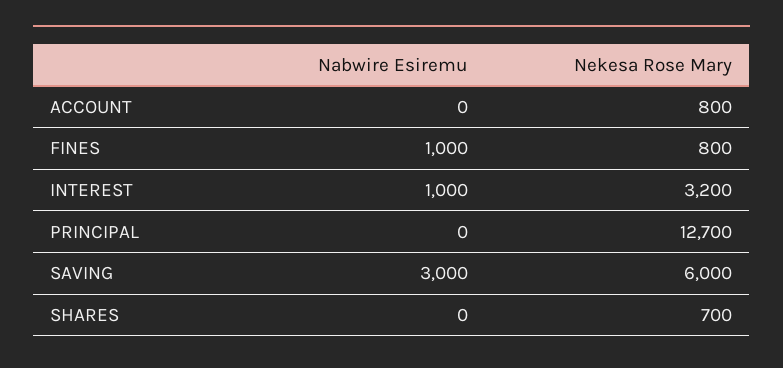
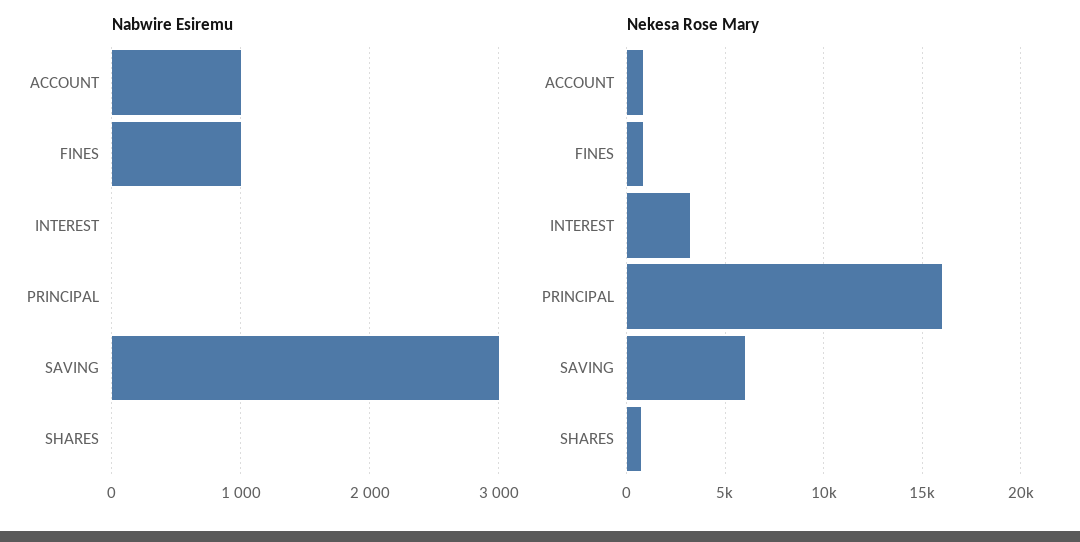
Nabwire Esiremu, ACCOUNT: 0 -> 1000
Nabwire Esiremu, INTEREST: 1000 -> 0
Nekesa Rose Mary, PRINCIPAL: 12700 -> 16000

